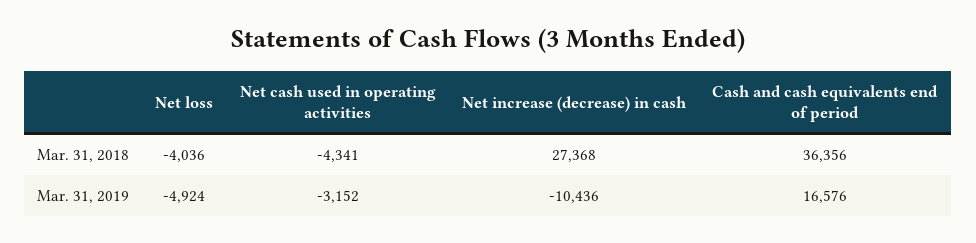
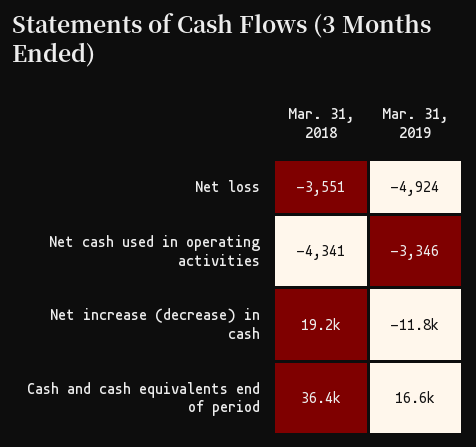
Net loss, Mar. 31, 2018: -4036 -> -3551
Net increase (decrease) in cash, Mar. 31, 2018: 27368 -> 19200
Net cash used in operating activities, Mar. 31, 2019: -3152 -> -3346
Net increase (decrease) in cash, Mar. 31, 2019: -10436 -> -11800

